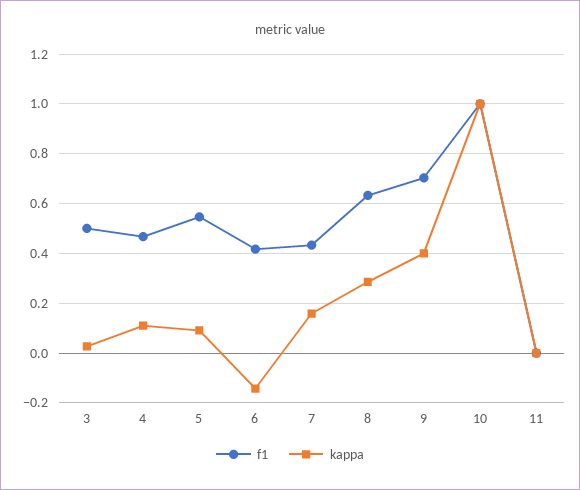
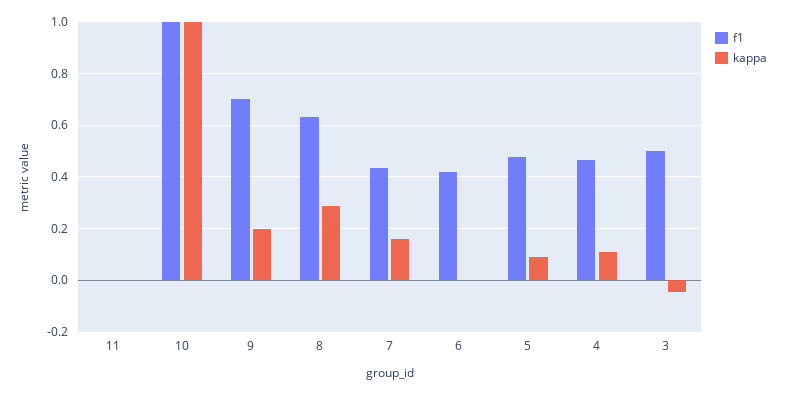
kappa, 3: 0.025 -> -0.05
f1, 5: 0.55 -> 0.475
kappa, 6: -0.15 -> 0
kappa, 9: 0.4 -> 0.2

